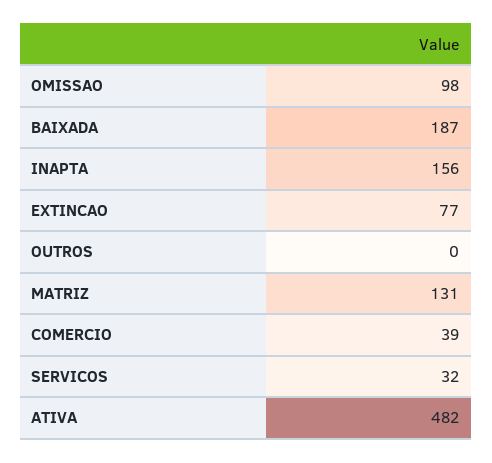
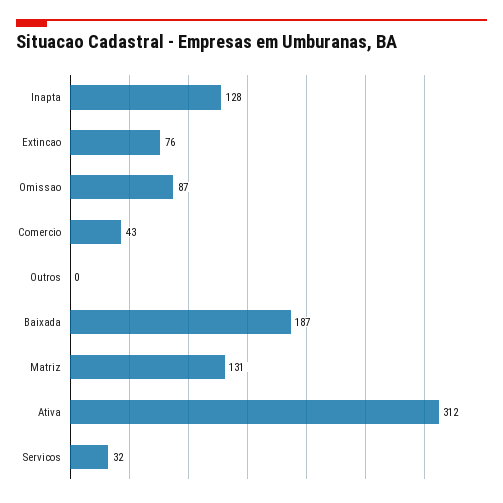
OMISSAO: 98 -> 87
INAPTA: 156 -> 128
EXTINCAO: 77 -> 76
COMERCIO: 39 -> 43
ATIVA: 482 -> 312

